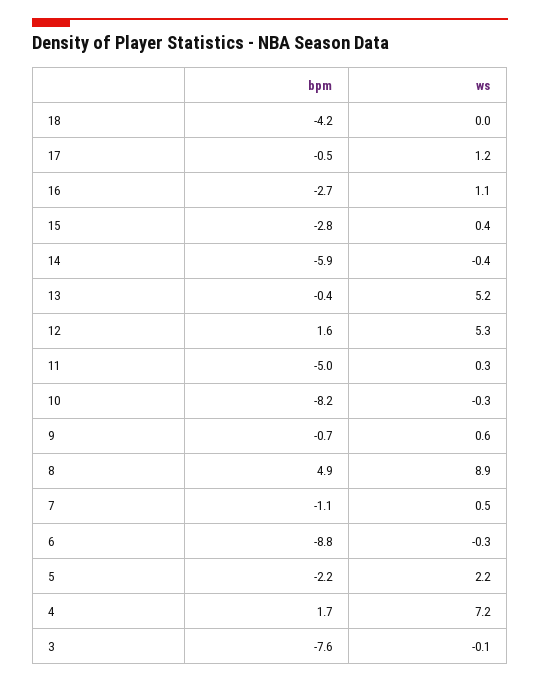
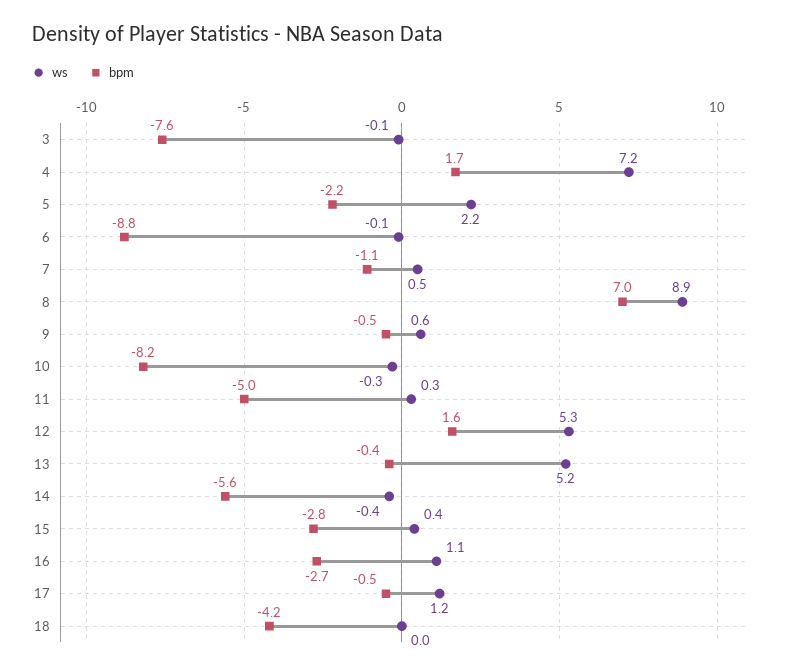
bpm, 14: -5.9 -> -5.6
bpm, 9: -0.7 -> -0.5
bpm, 8: 4.9 -> 7
ws, 6: -0.3 -> -0.1

